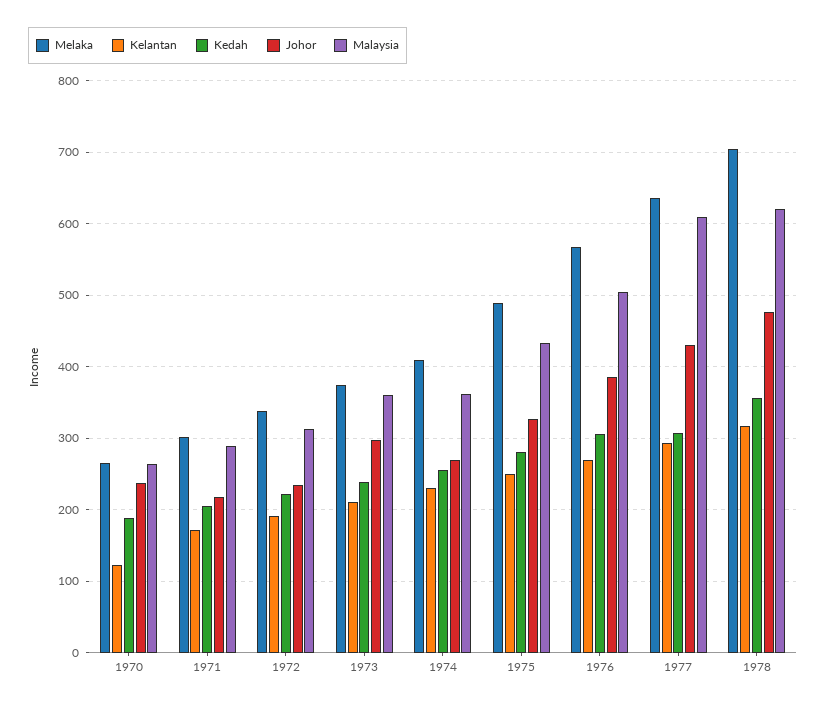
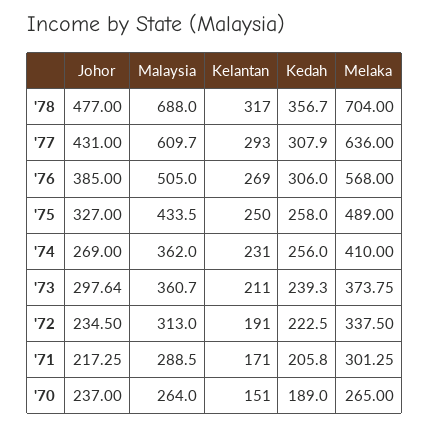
Kelantan, 1970: 120 -> 151
Kedah, 1975: 280 -> 258
Malaysia, 1978: 620 -> 688

